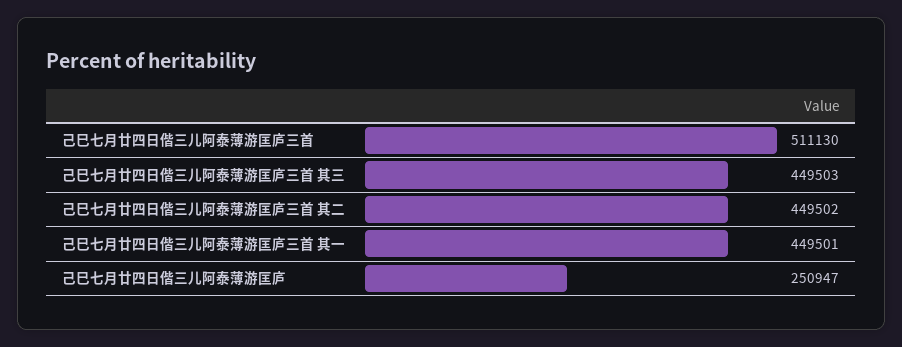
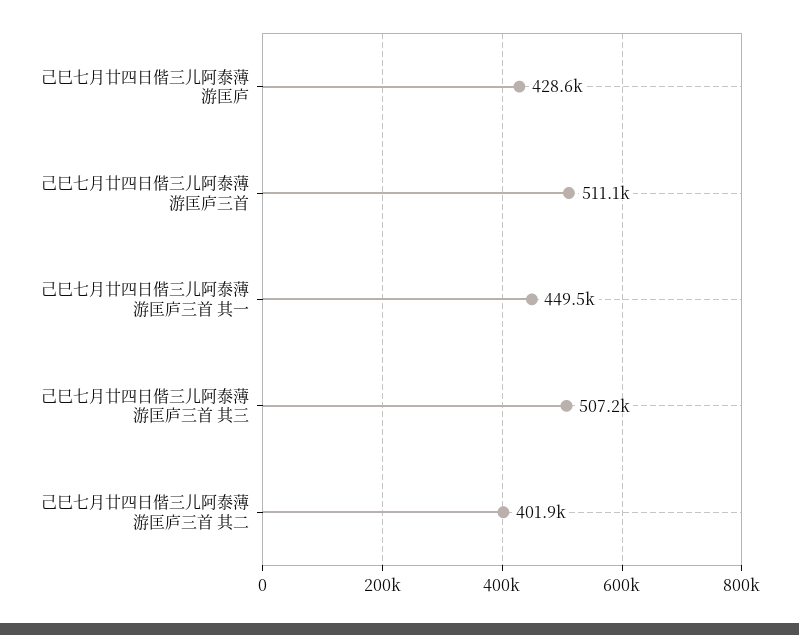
己巳七月廿四日偕三儿阿泰薄游匡庐三首 其三: 449503 -> 507200
己巳七月廿四日偕三儿阿泰薄游匡庐三首 其二: 449502 -> 401900
己巳七月廿四日偕三儿阿泰薄游匡庐: 250947 -> 428600

